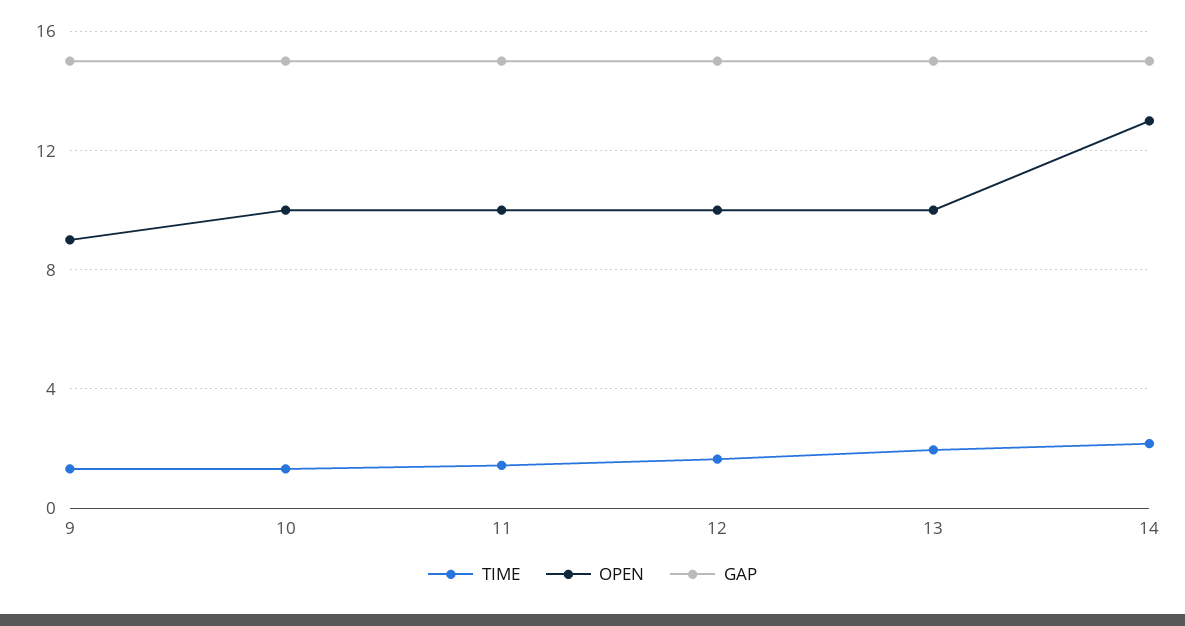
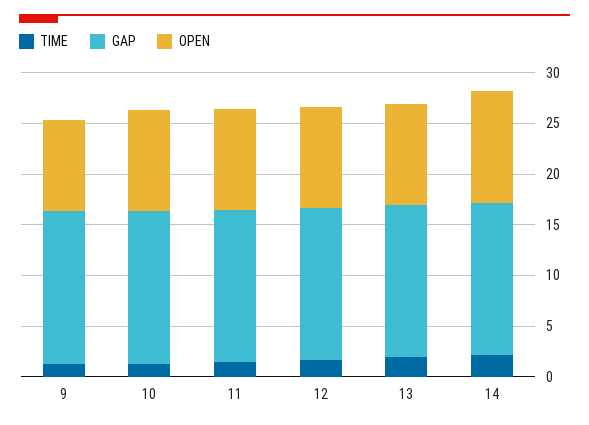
OPEN, 14: 13 -> 11

